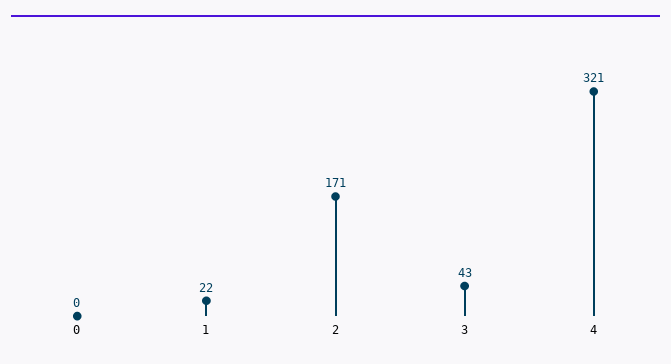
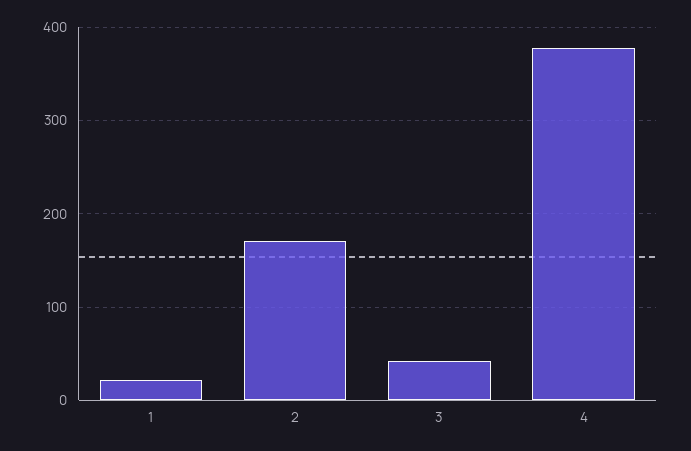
0: 0 -> none
4: 321 -> 380

